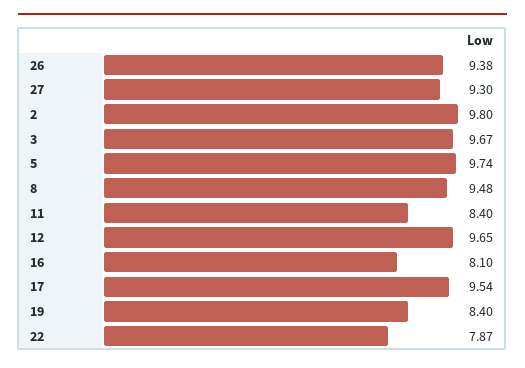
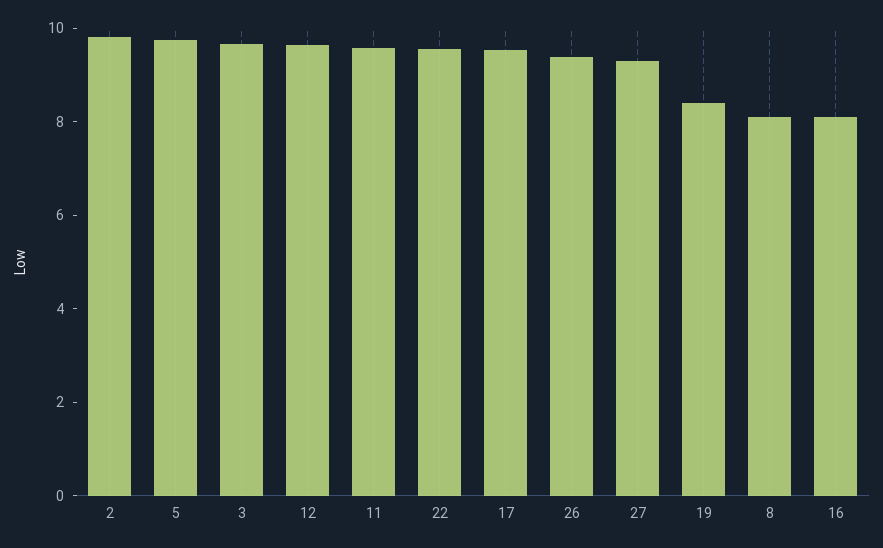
8: 9.48 -> 8
11: 8.4 -> 9.5
22: 7.87 -> 9.5

